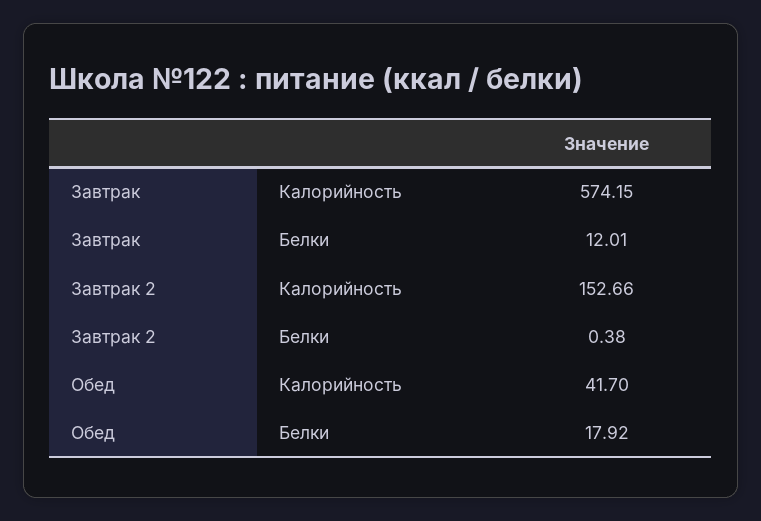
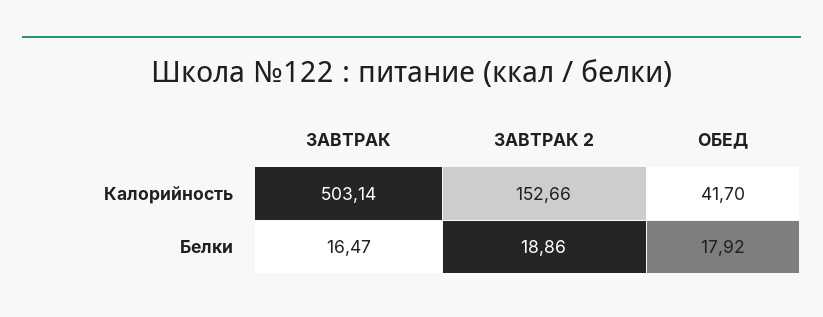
Завтрак, Калорийность: 574.15 -> 503.14
Завтрак, Белки: 12.01 -> 16.47
Завтрак 2, Белки: 0.38 -> 18.86

